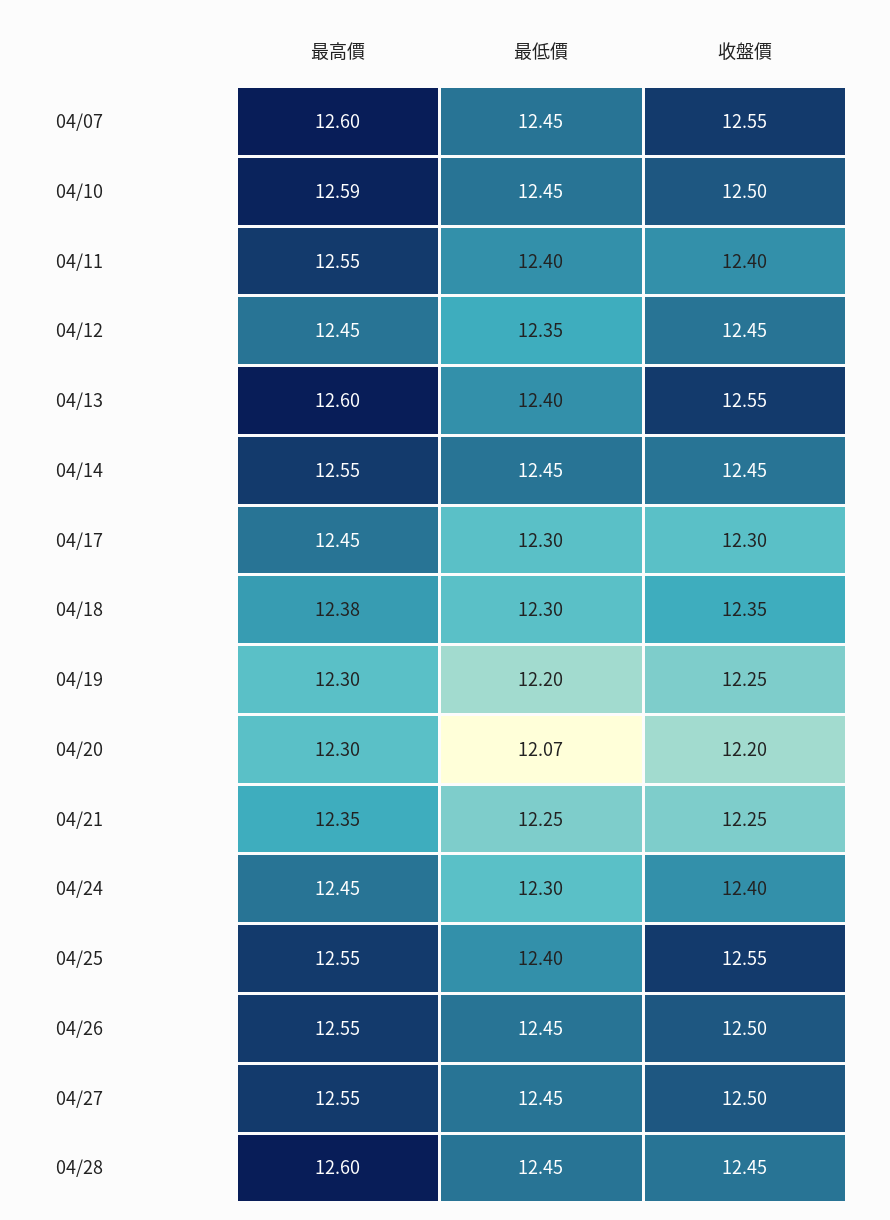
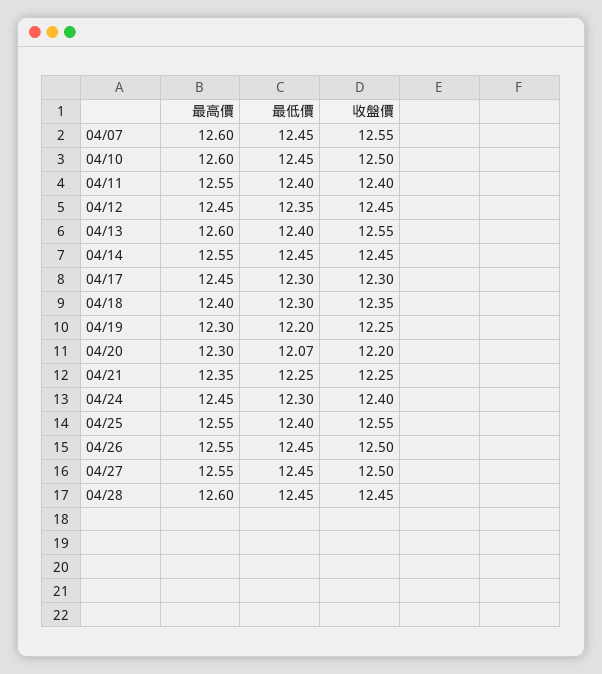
最高價, 04/10: 12.59 -> 12.6
最高價, 04/18: 12.38 -> 12.4

